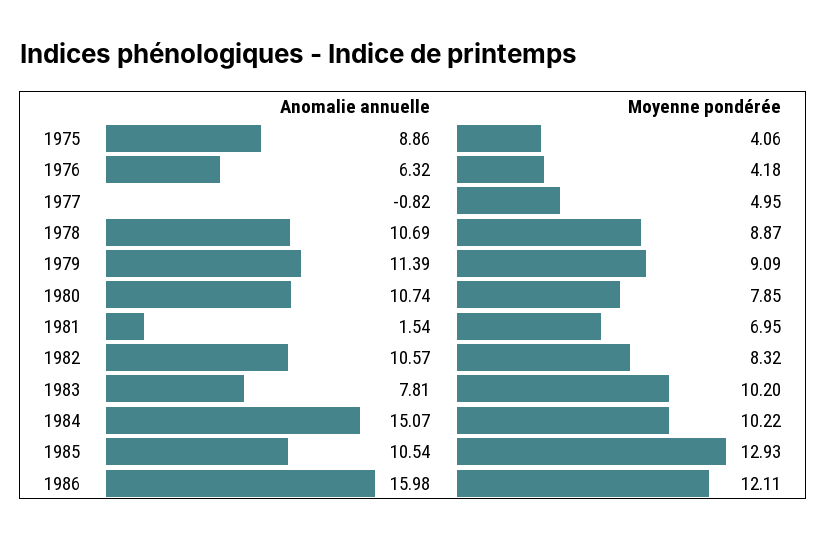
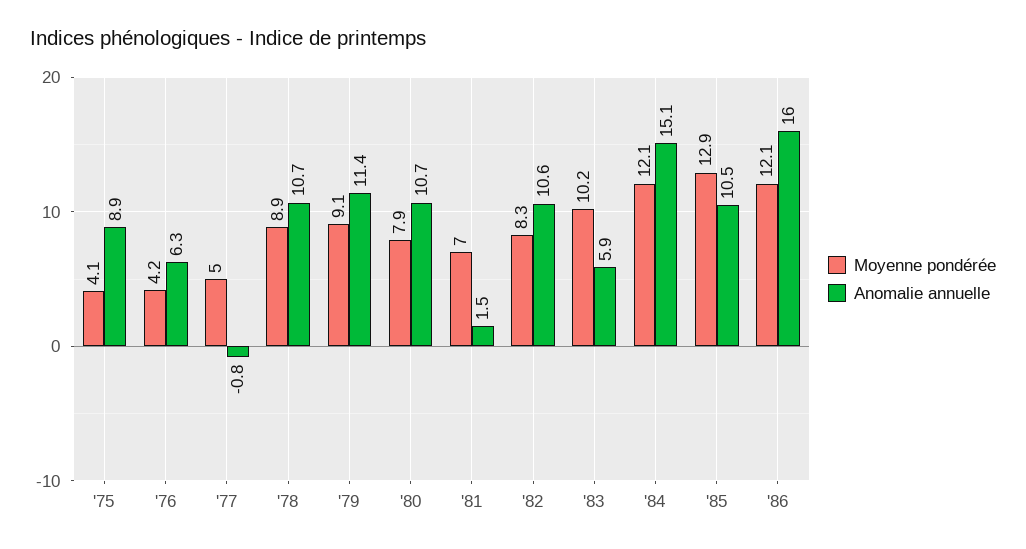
Anomalie annuelle, 1983: 7.81 -> 5.9
Moyenne pondérée, 1984: 10.22 -> 12.1

